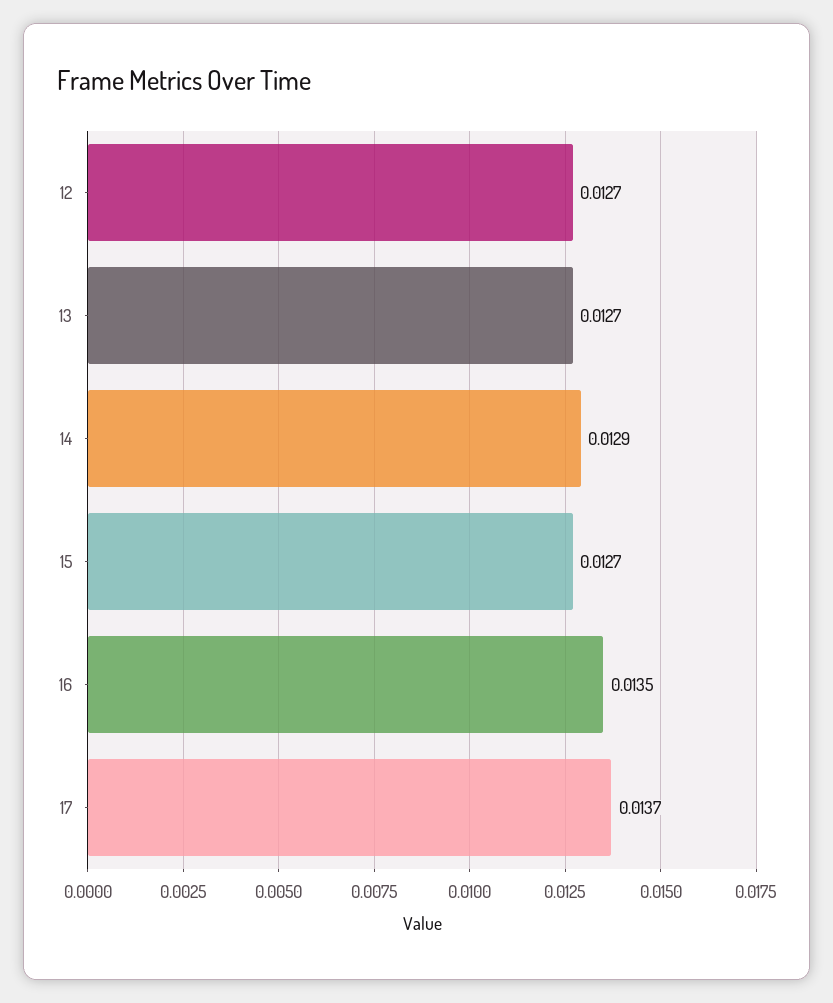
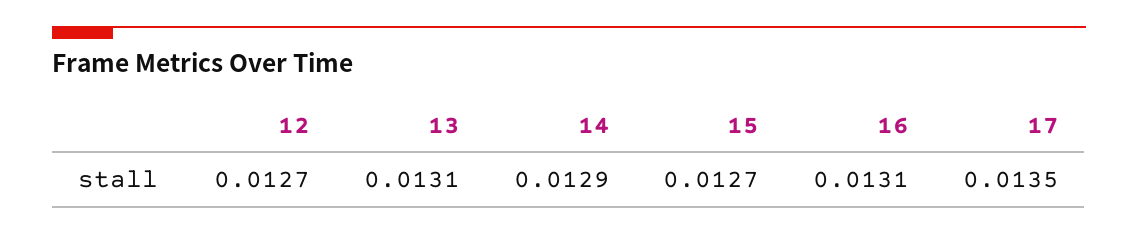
13: 0.0127 -> 0.0131
16: 0.0135 -> 0.0131
17: 0.0137 -> 0.0135

